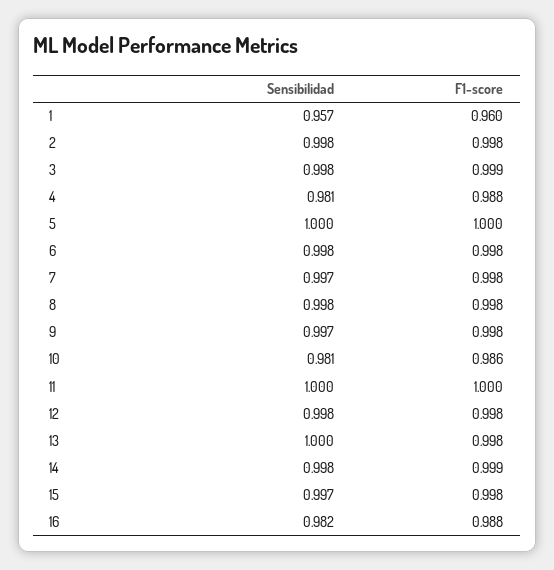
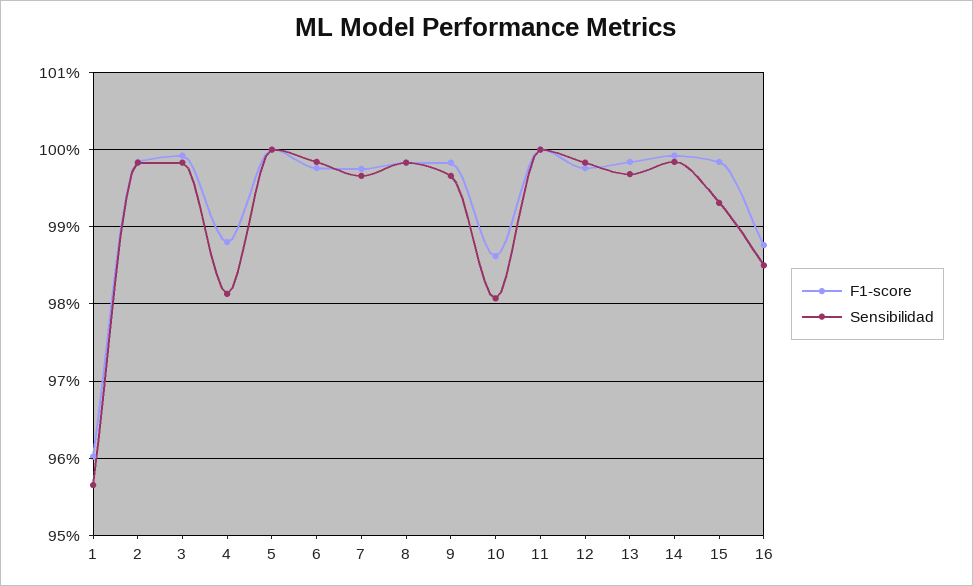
Sensibilidad, 13: 1 -> 0.997
Sensibilidad, 15: 0.997 -> 0.993
Sensibilidad, 16: 0.982 -> 0.985

